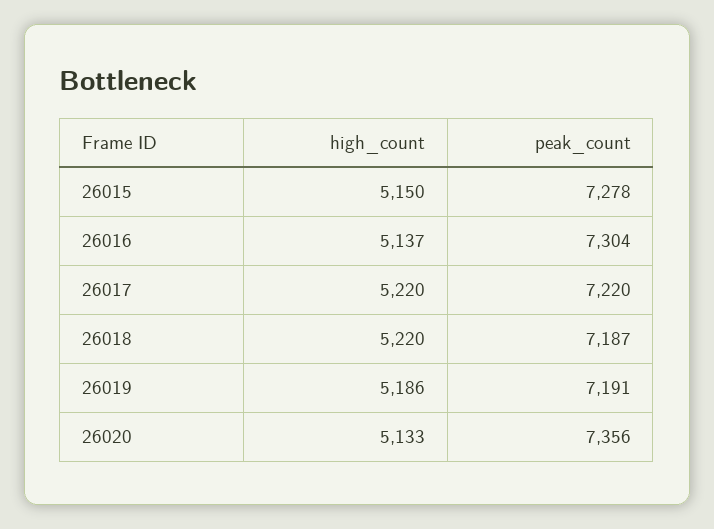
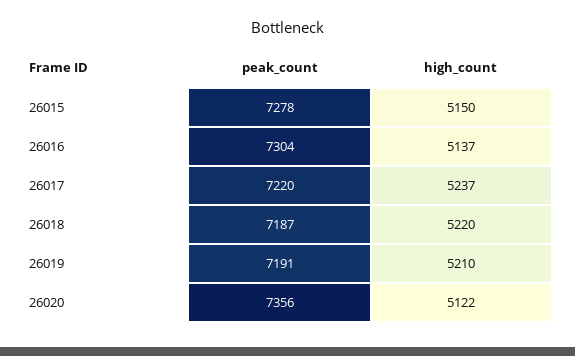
high_count, 26017: 5220 -> 5237
high_count, 26019: 5186 -> 5210
high_count, 26020: 5133 -> 5122

